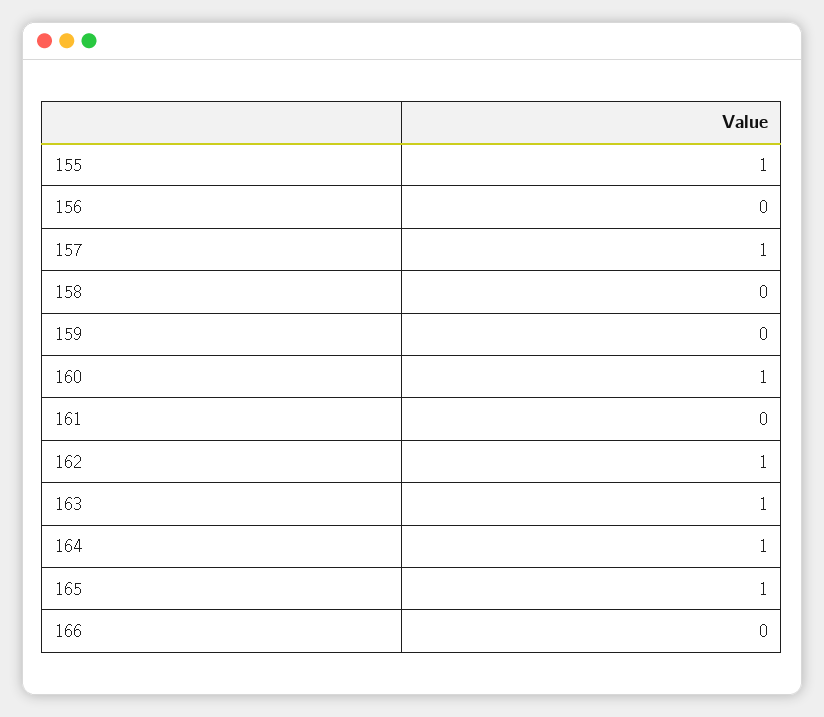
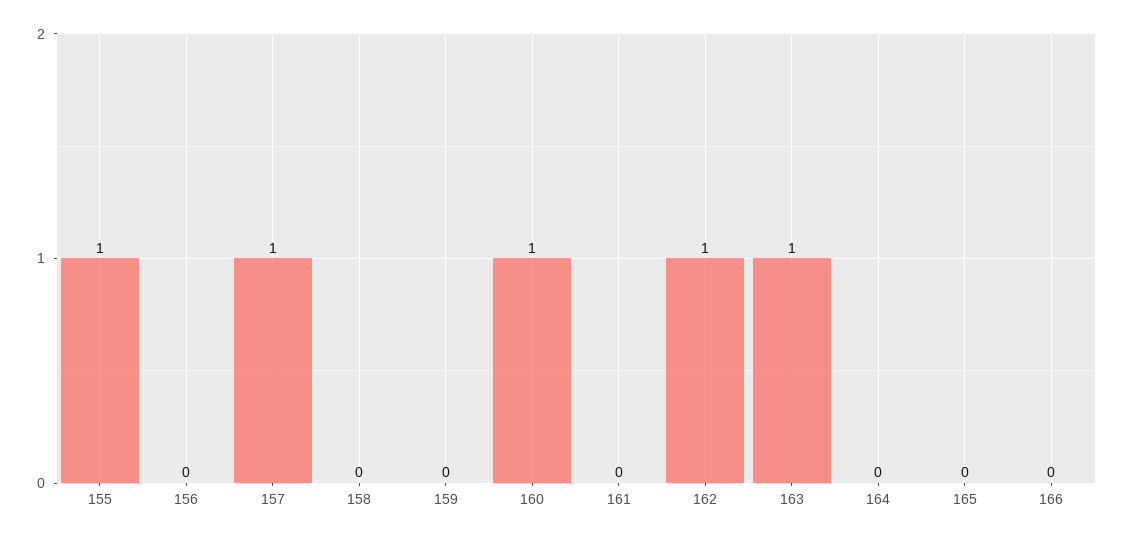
164: 1 -> 0
165: 1 -> 0

